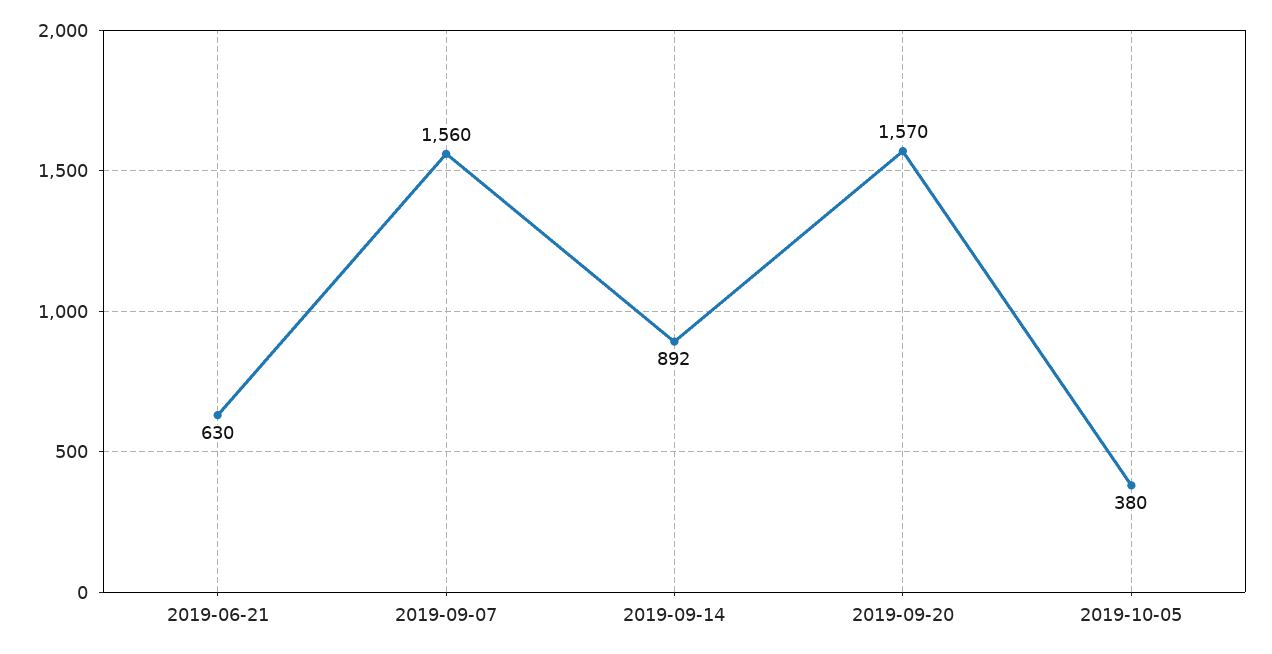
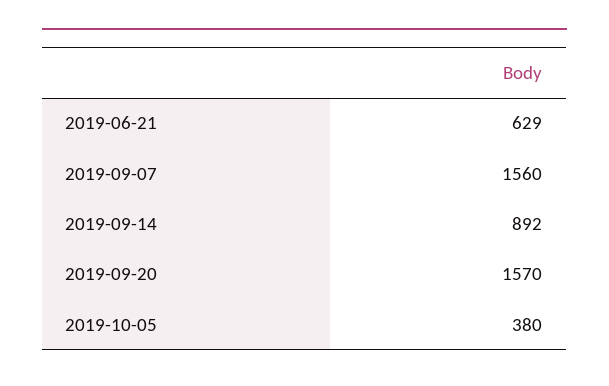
2019-06-21: 630 -> 629

